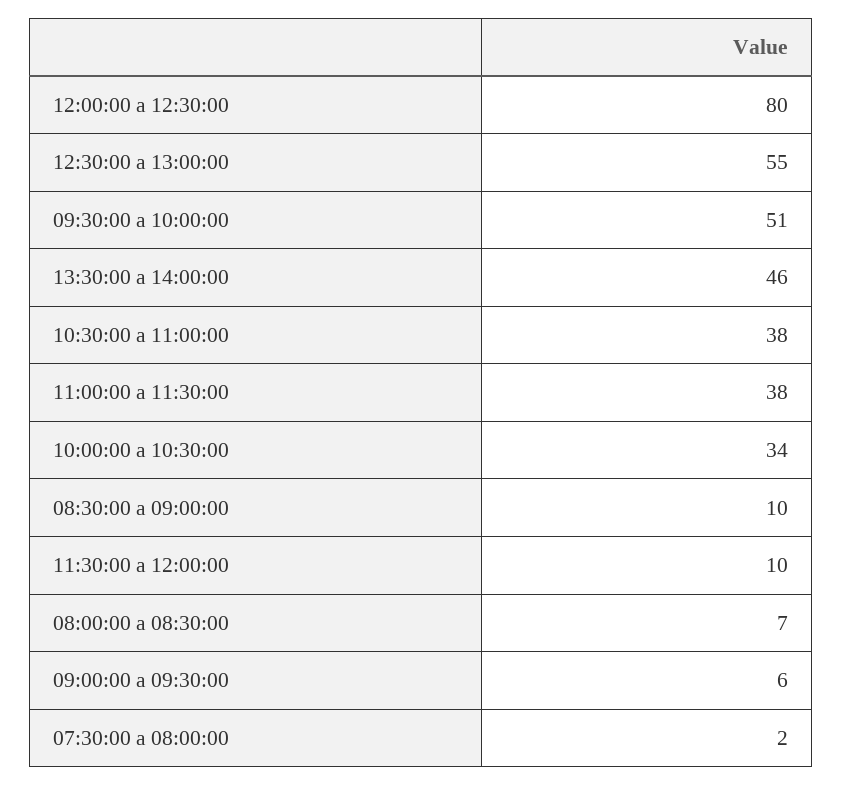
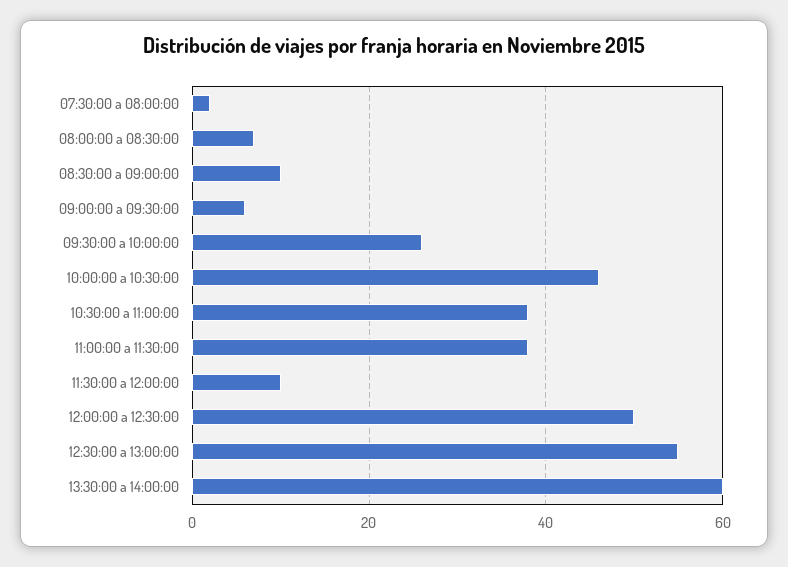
12:00:00 a 12:30:00: 80 -> 50
09:30:00 a 10:00:00: 51 -> 25
13:30:00 a 14:00:00: 46 -> 60
10:00:00 a 10:30:00: 34 -> 45

